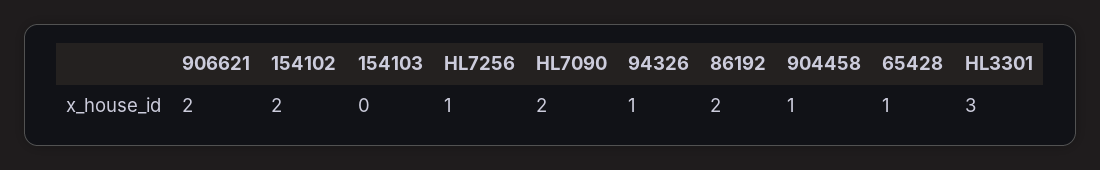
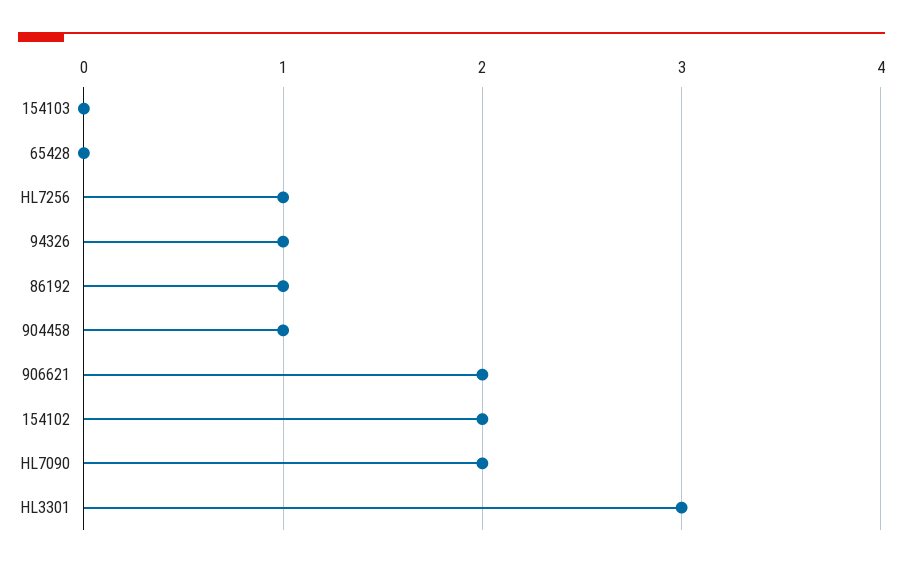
86192: 2 -> 1
65428: 1 -> 0

